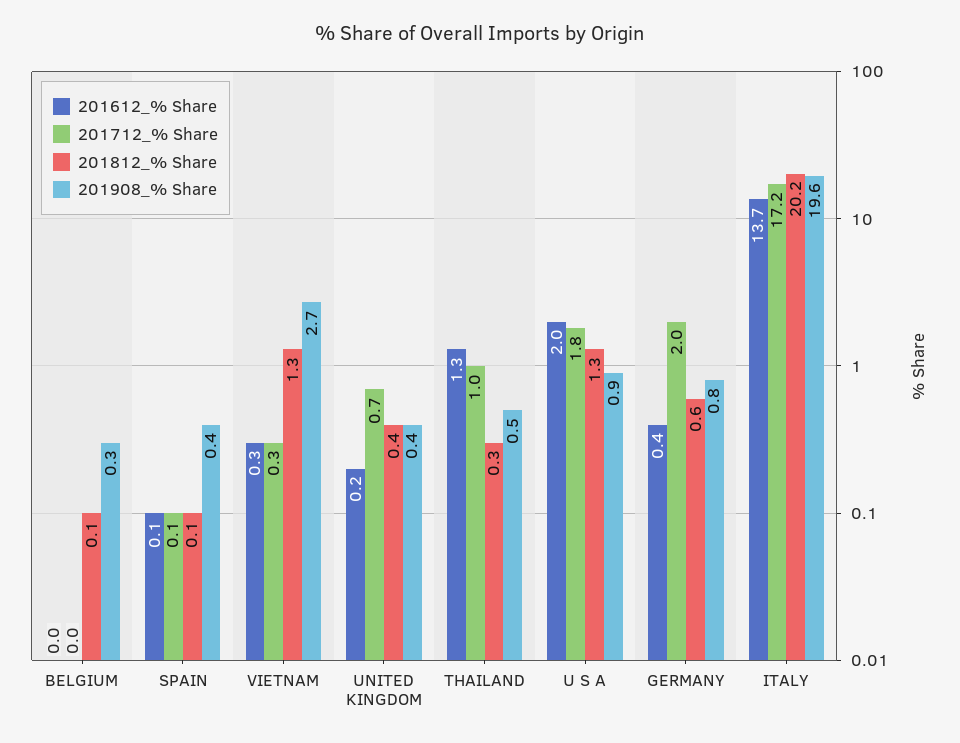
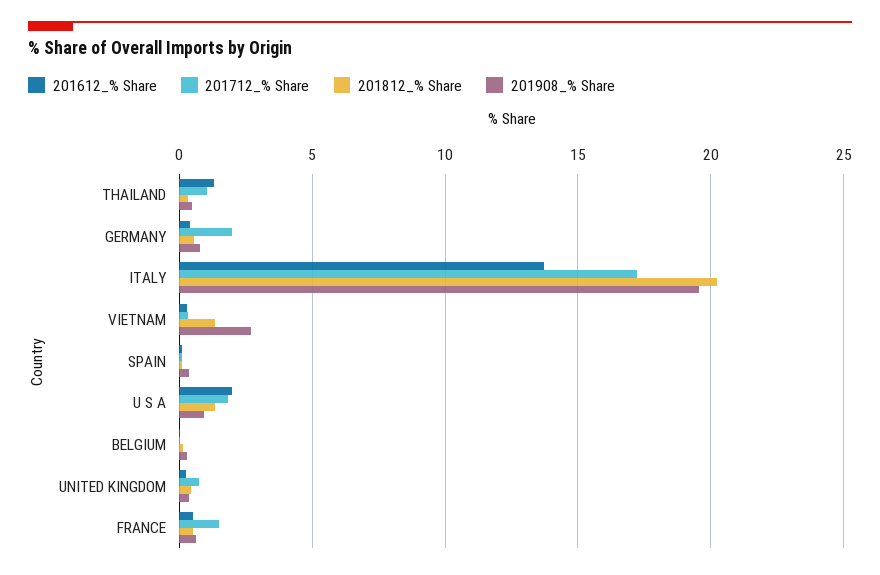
201612_% Share, FRANCE: none -> 0.5
201712_% Share, FRANCE: none -> 1.5
201812_% Share, FRANCE: none -> 0.5
201908_% Share, FRANCE: none -> 0.5

